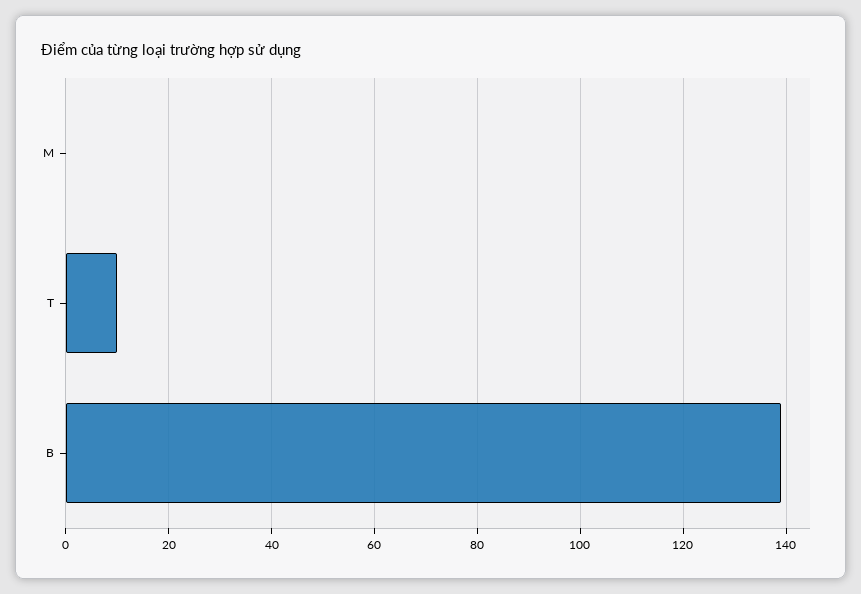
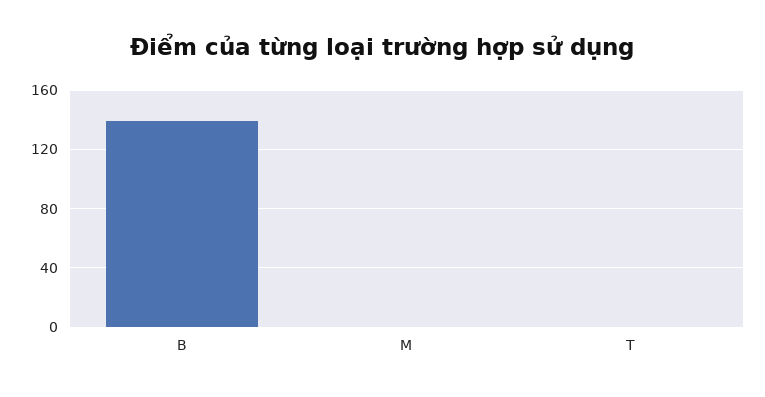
T: 10 -> 0

